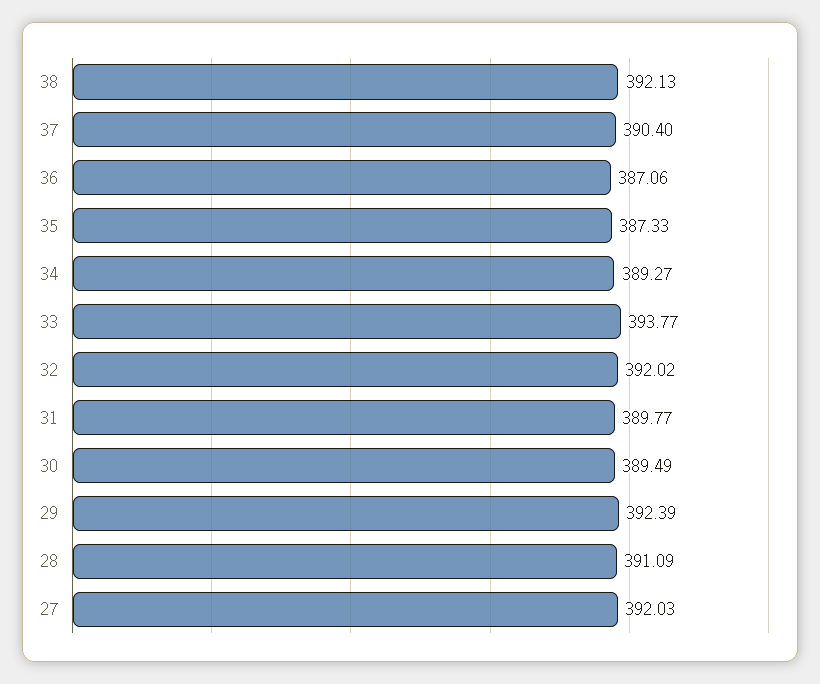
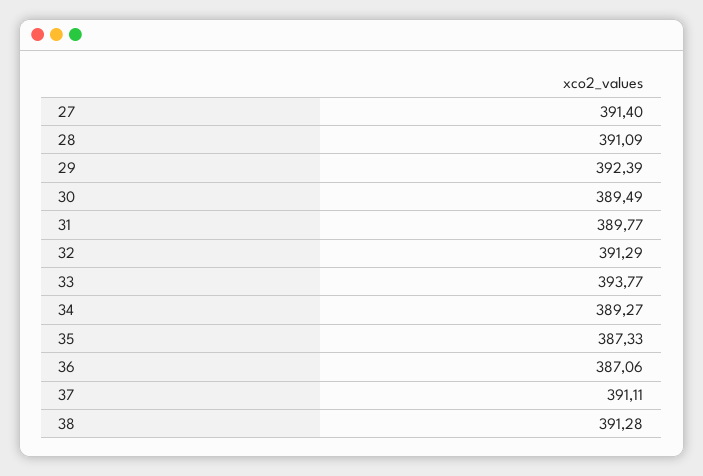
38: 392.13 -> 391.28
37: 390.4 -> 391.11
32: 392.02 -> 391.29
27: 392.03 -> 391.4

